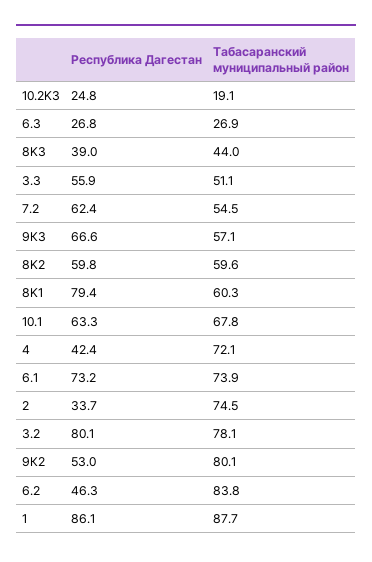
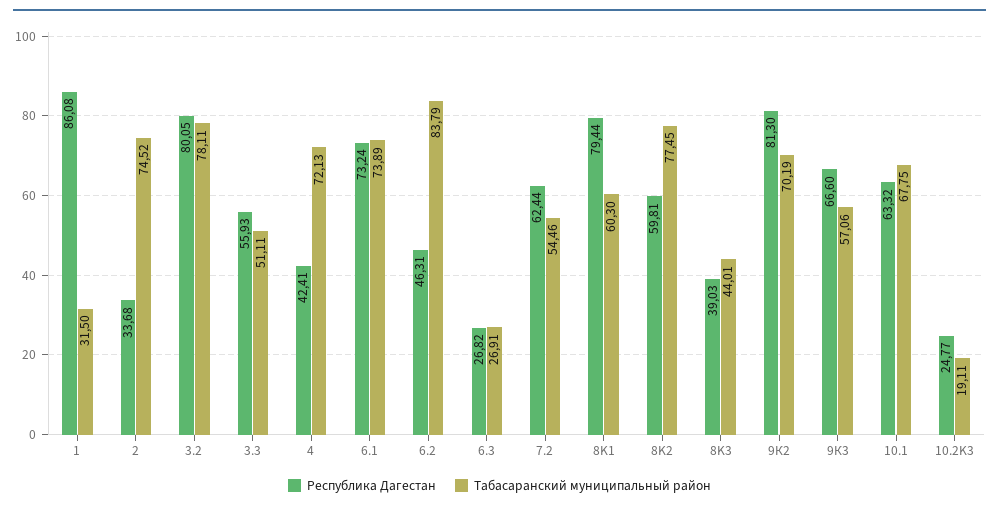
Табасаранский муниципальный район, 8K2: 59.6 -> 77.45
Республика Дагестан, 9К2: 53 -> 81.3
Табасаранский муниципальный район, 9К2: 80.1 -> 70.19
Табасаранский муниципальный район, 1: 87.7 -> 31.5

